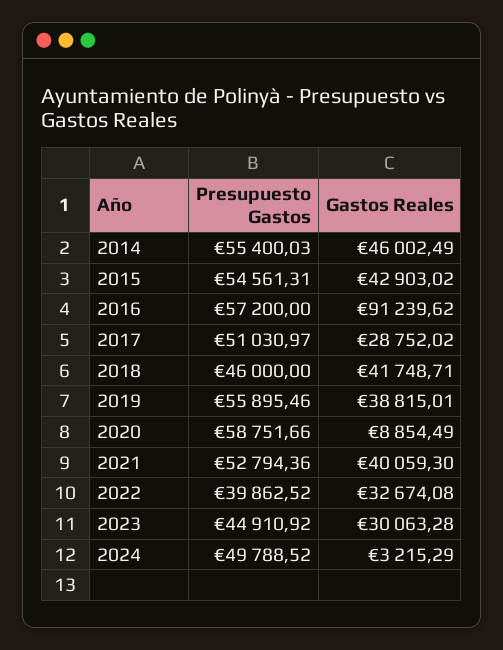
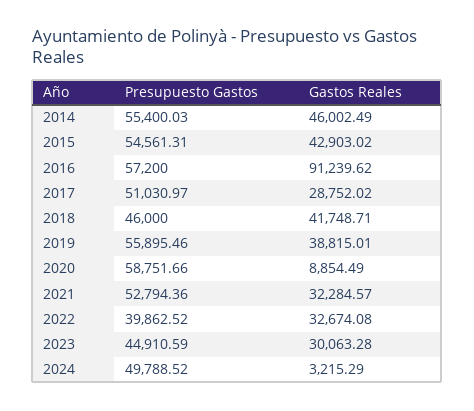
Gastos Reales, 2021: 40059.3 -> 32284.57
Presupuesto Gastos, 2023: 44910.92 -> 44910.59

